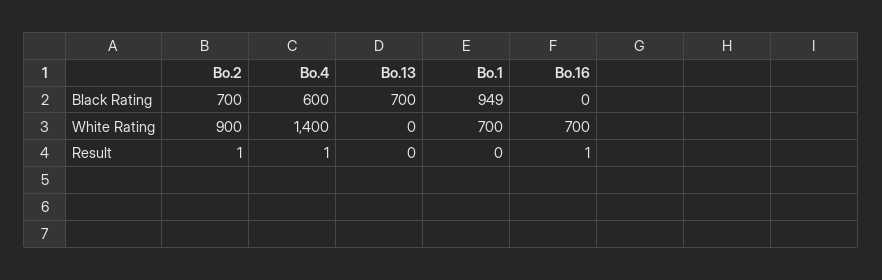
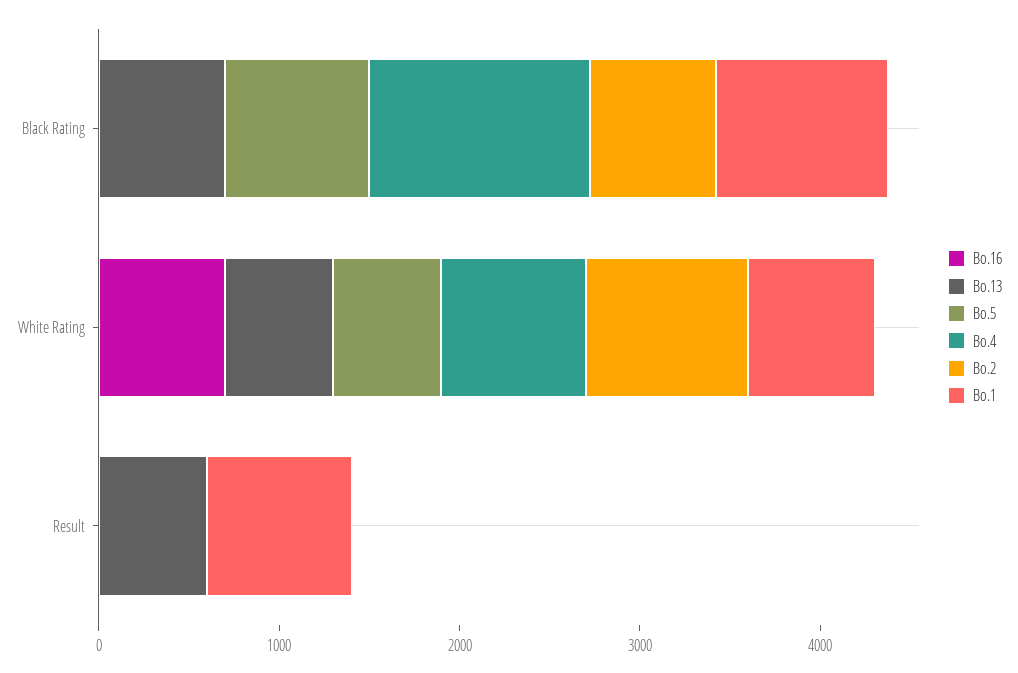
Bo.4, Black Rating: 600 -> 1200
Bo.4, White Rating: 1400 -> 800
Bo.13, White Rating: 0 -> 600
Bo.13, Result: 0 -> 600
Bo.1, Result: 0 -> 800
Bo.5, Black Rating: none -> 800
Bo.5, White Rating: none -> 600
Bo.5, Result: none -> 0

